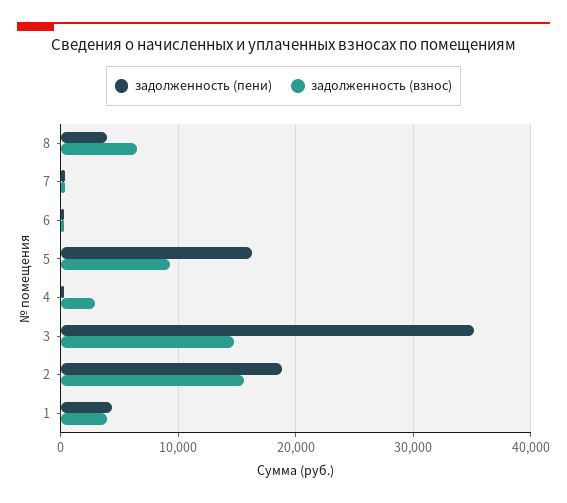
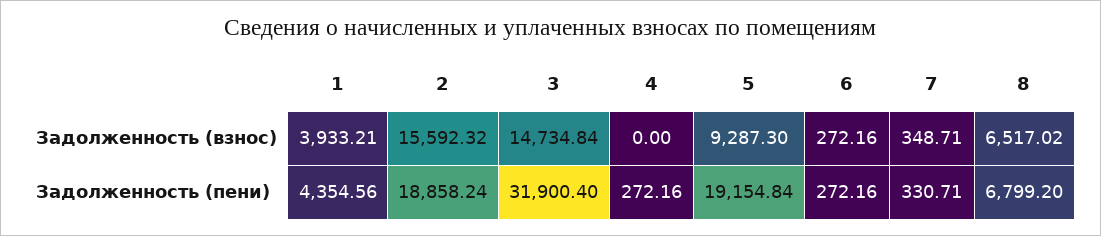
задолженность (пени), 8: 4000 -> 6799.2
задолженность (пени), 5: 16000 -> 19154.84
задолженность (взнос), 4: 3000 -> 0
задолженность (пени), 3: 35000 -> 31900.4

